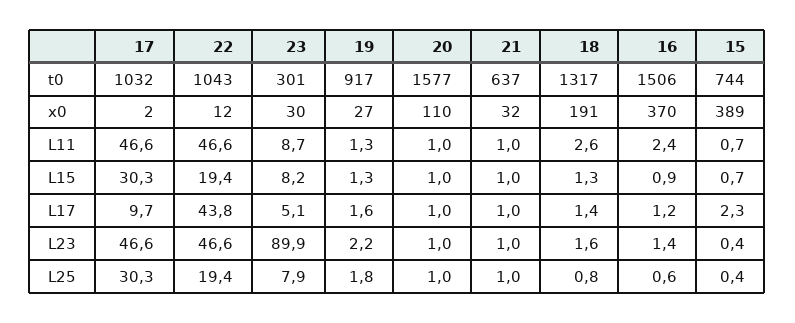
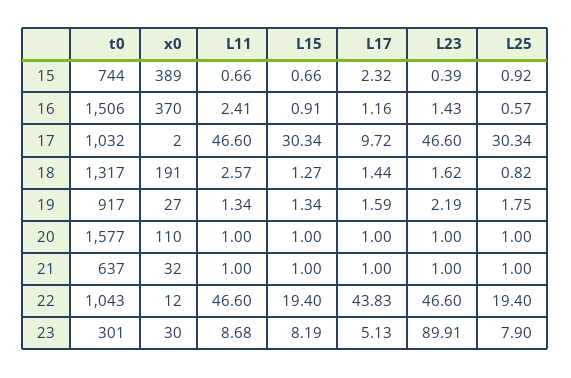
15, L25: 0.4 -> 0.92

